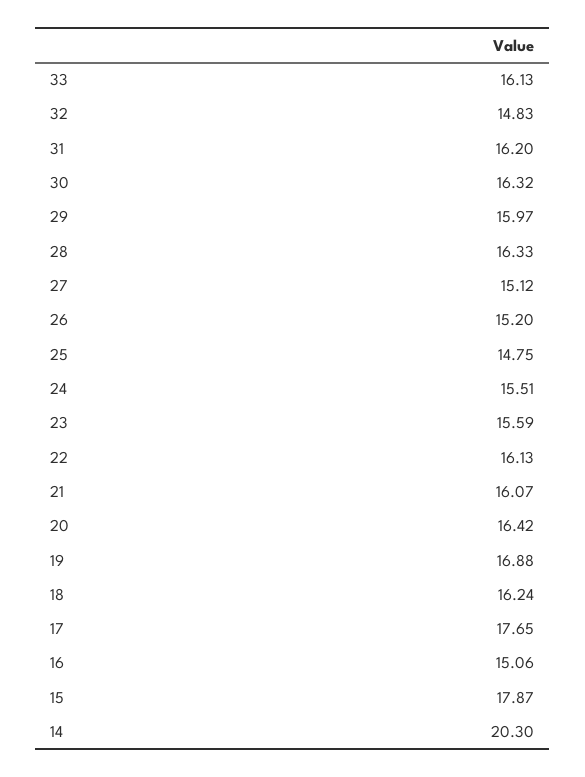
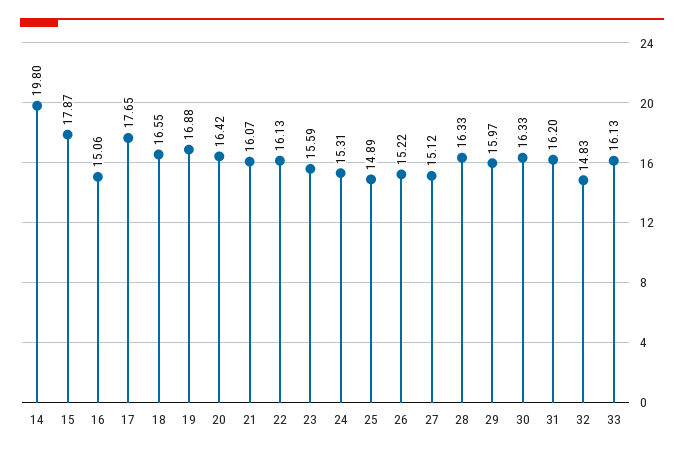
30: 16.32 -> 16.33
26: 15.2 -> 15.22
25: 14.75 -> 14.89
24: 15.51 -> 15.31
18: 16.24 -> 16.55
14: 20.3 -> 19.8

